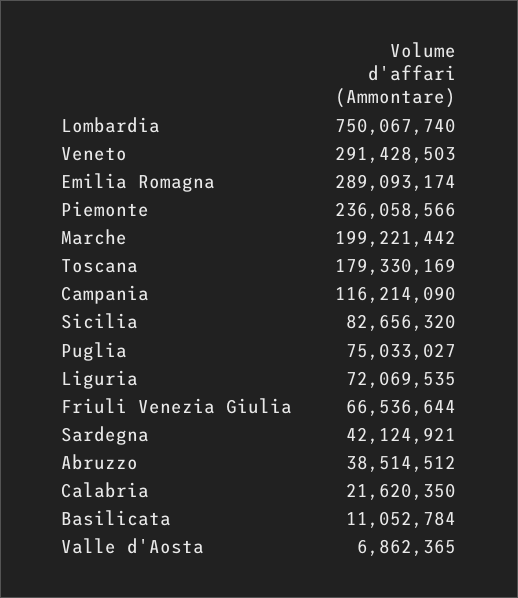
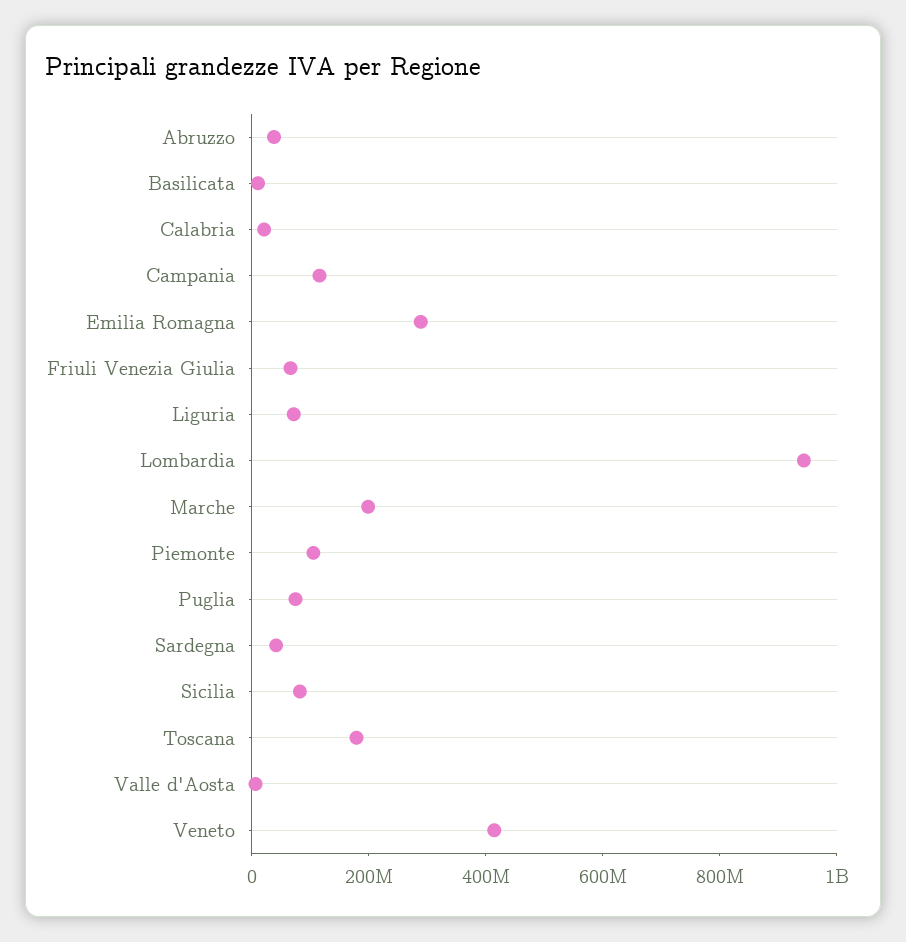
Lombardia: 750067740 -> 950000000
Veneto: 291428503 -> 400000000
Piemonte: 236058566 -> 100000000

